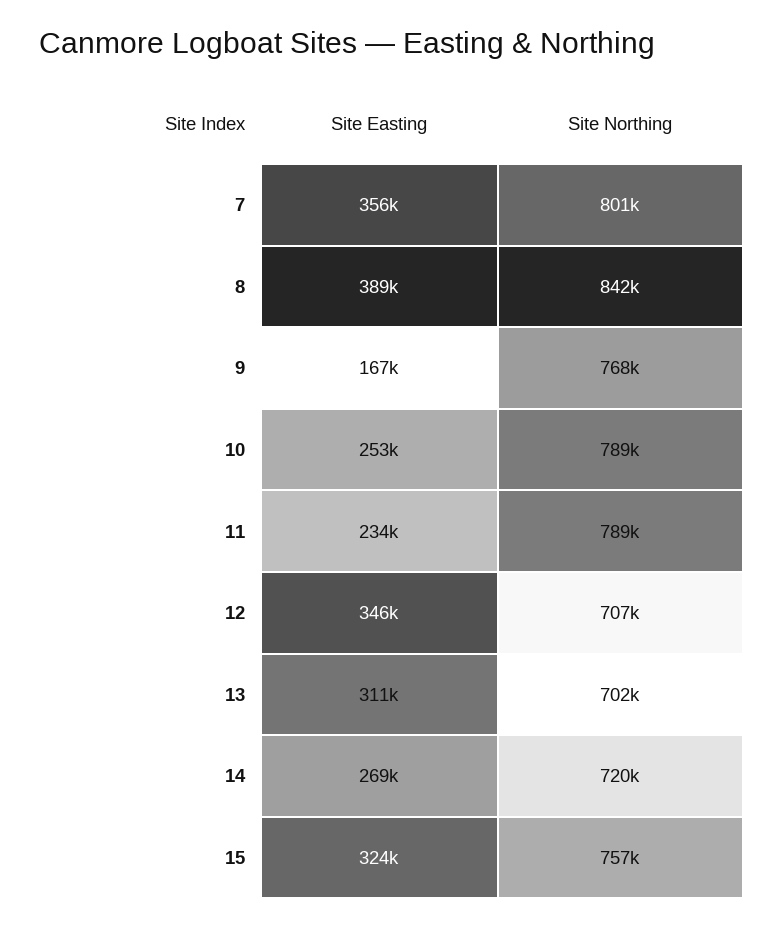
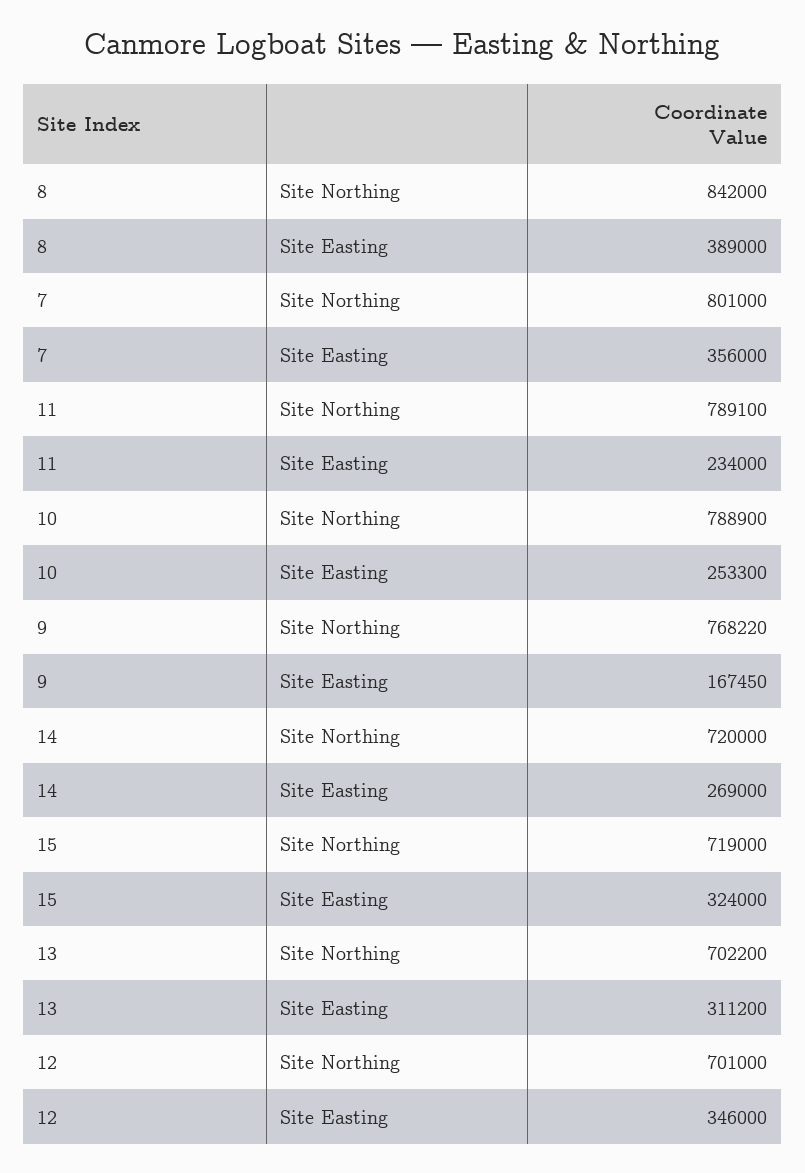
Site Northing, 12: 707000 -> 701000
Site Northing, 15: 757000 -> 719000

